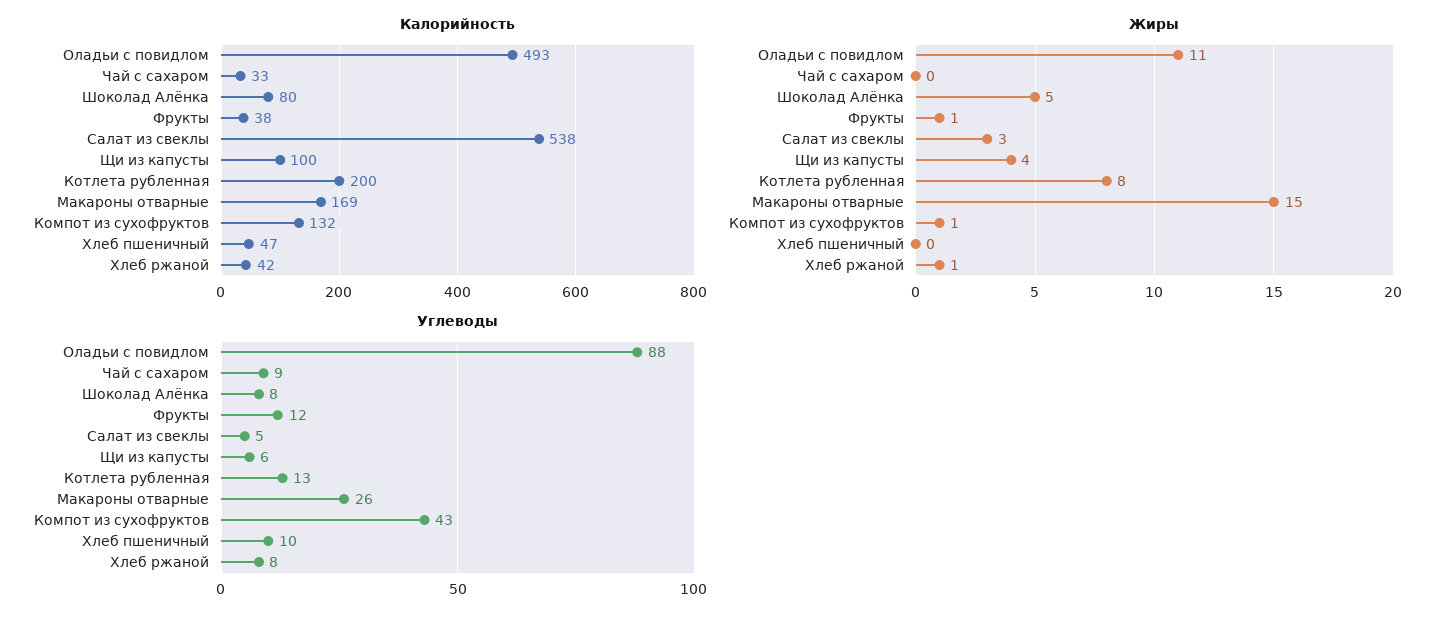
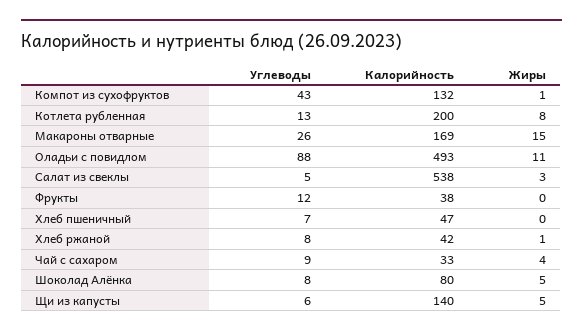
Калорийность, Щи из капусты: 100 -> 140
Жиры, Чай с сахаром: 0 -> 4
Жиры, Фрукты: 1 -> 0
Жиры, Щи из капусты: 4 -> 5
Углеводы, Хлеб пшеничный: 10 -> 7

